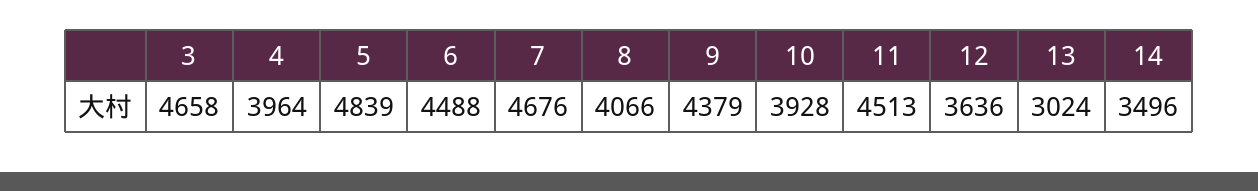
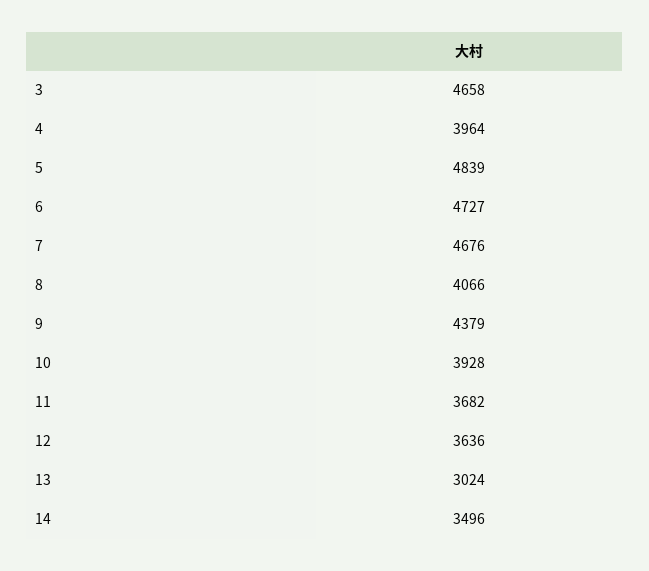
6: 4488 -> 4727
11: 4513 -> 3682

